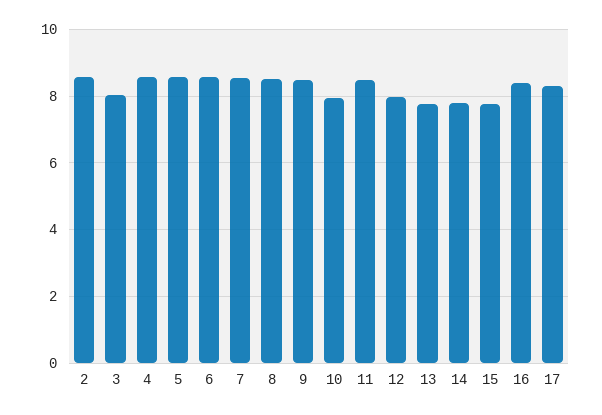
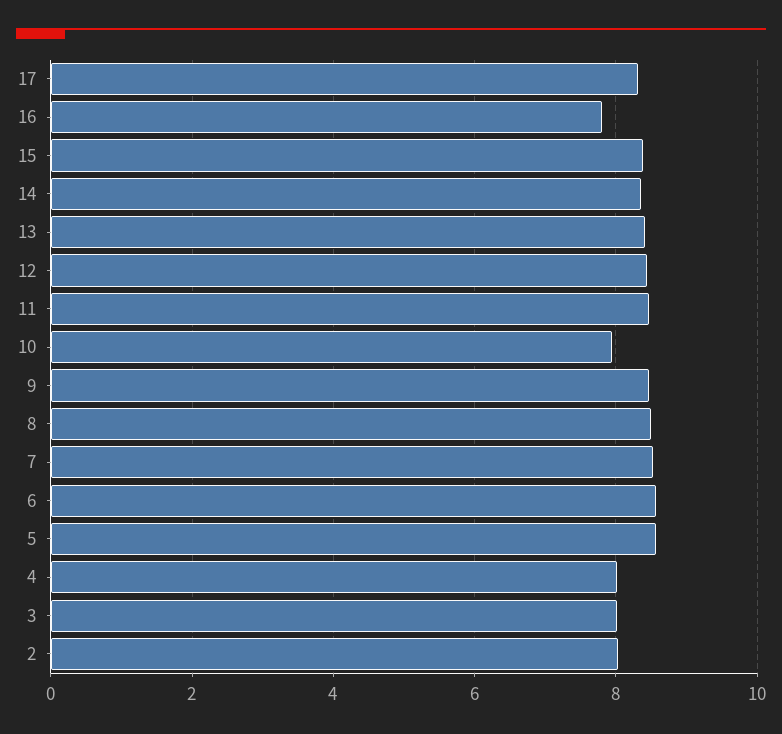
2: 8.6 -> 8
4: 8.6 -> 8
12: 8 -> 8.4
13: 7.8 -> 8.4
14: 7.8 -> 8.4
15: 7.8 -> 8.4
16: 8.4 -> 7.8

